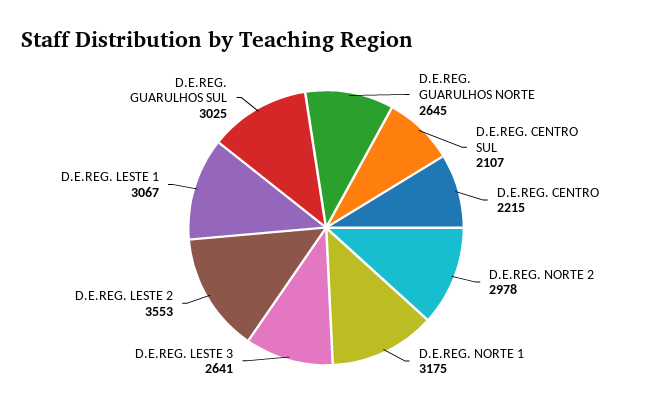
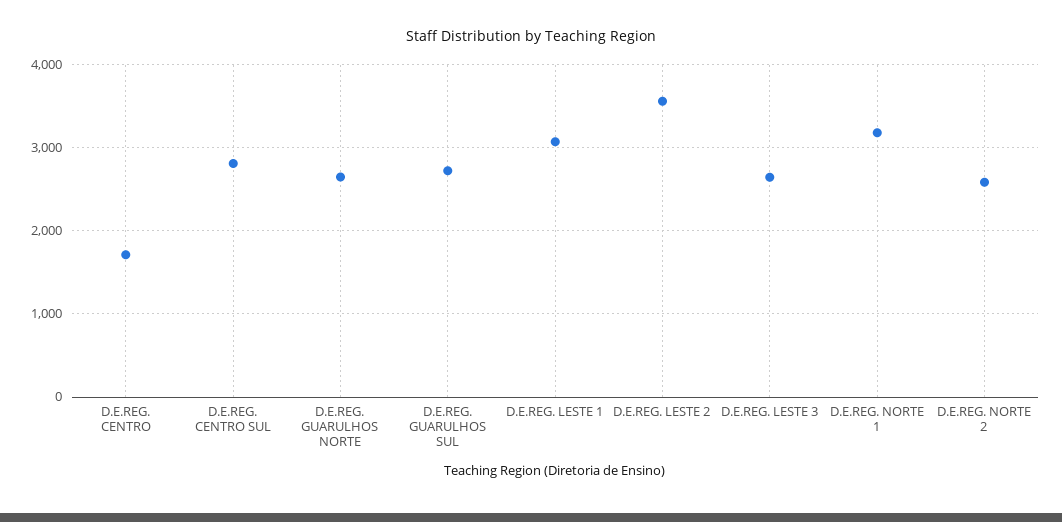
D.E.REG. CENTRO SUL: 2107 -> 2800
D.E.REG. CENTRO: 2215 -> 1700
D.E.REG. NORTE 2: 2978 -> 2600
D.E.REG. GUARULHOS SUL: 3025 -> 2700

